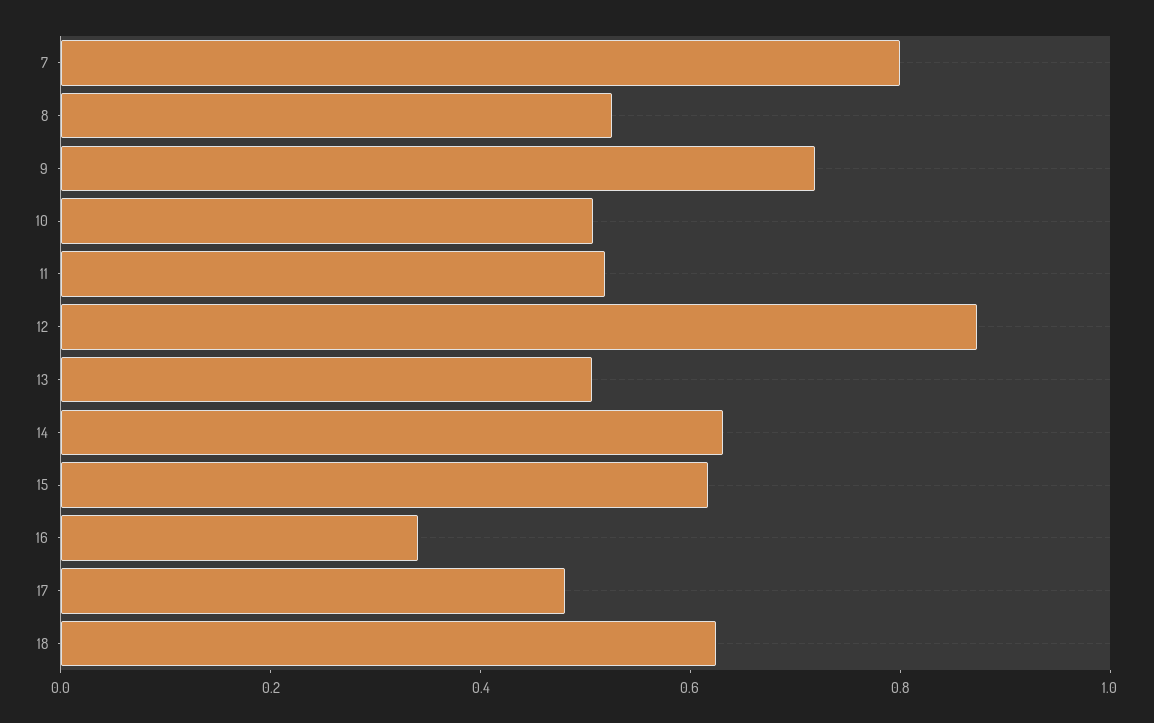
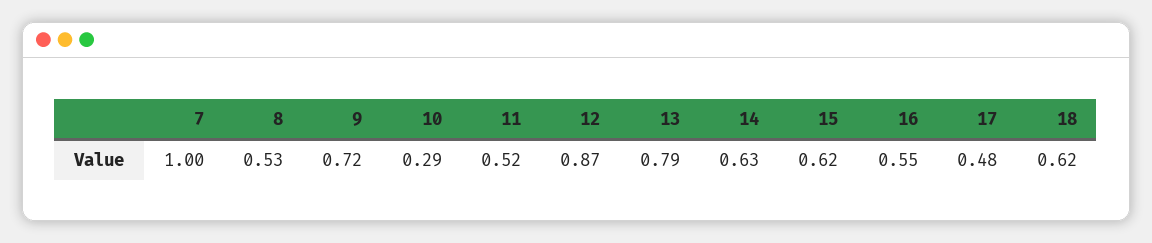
7: 0.8 -> 1
10: 0.5 -> 0.29
13: 0.5 -> 0.79
16: 0.35 -> 0.55

